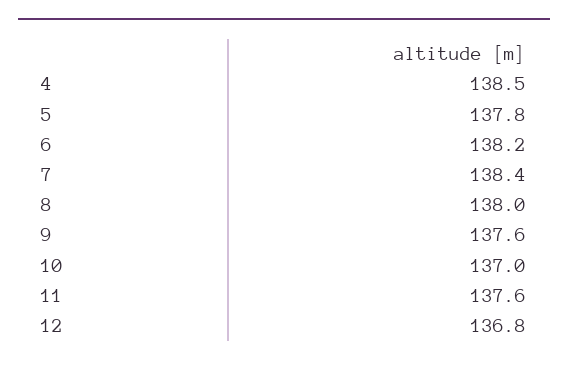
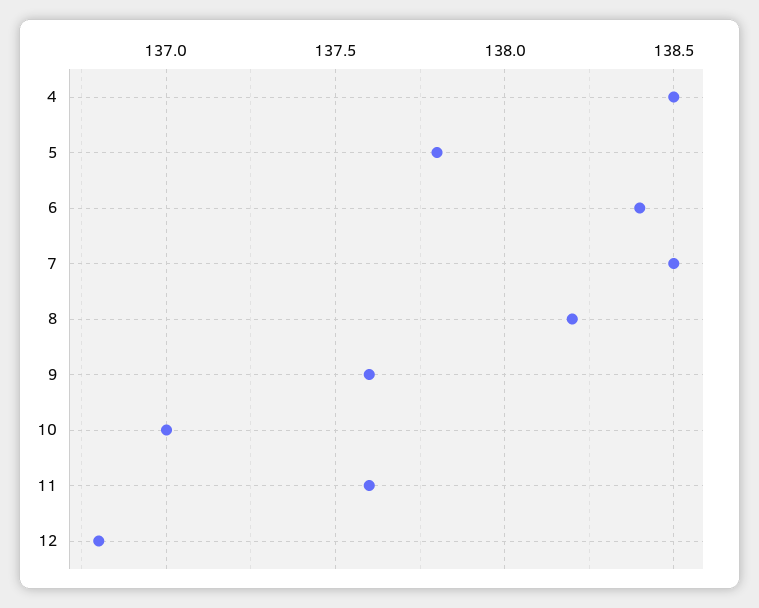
6: 138.2 -> 138.4
7: 138.4 -> 138.5
8: 138 -> 138.2

